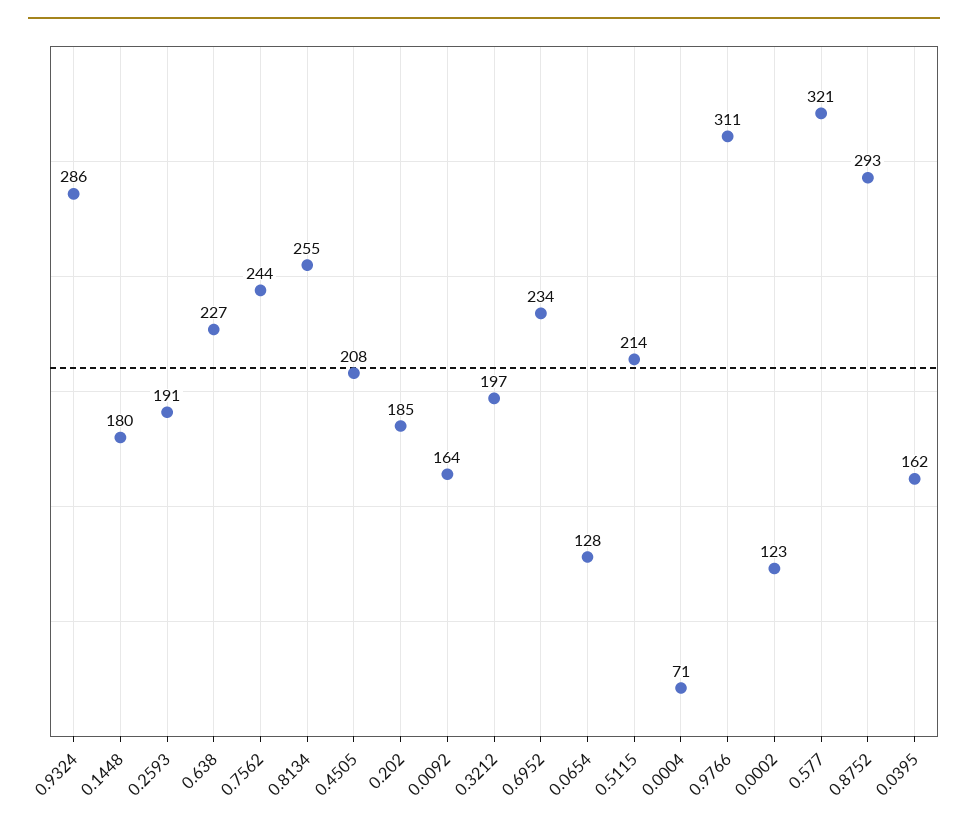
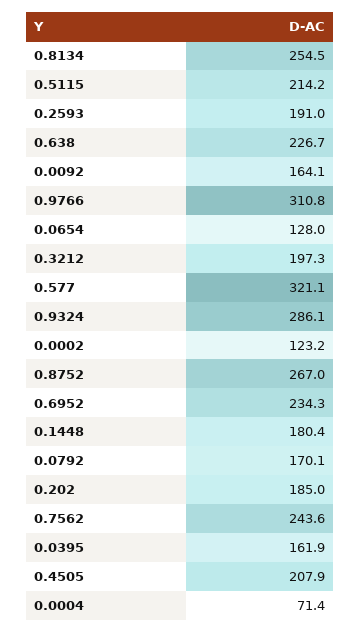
0.8752: 293 -> 267
0.0792: none -> 170.1

